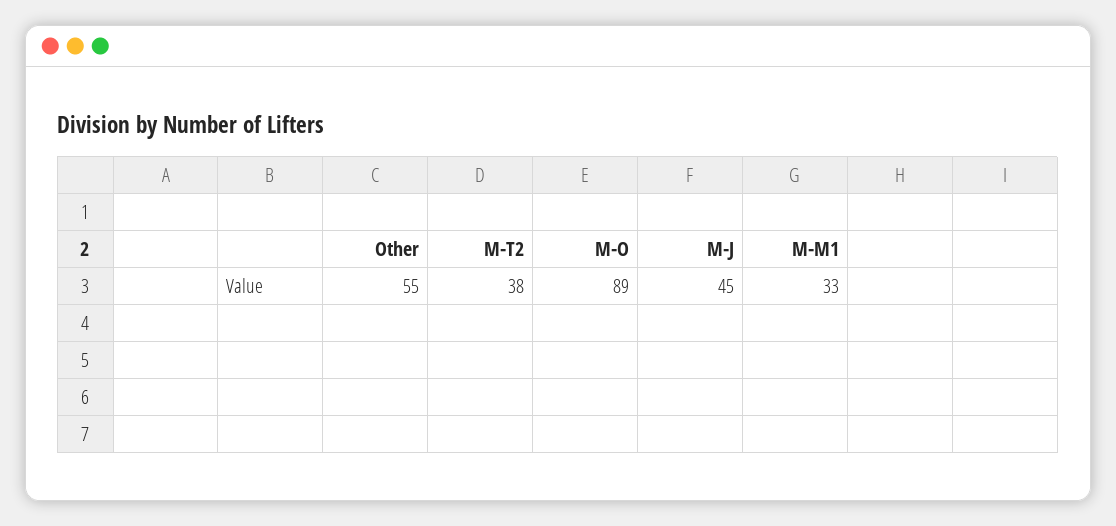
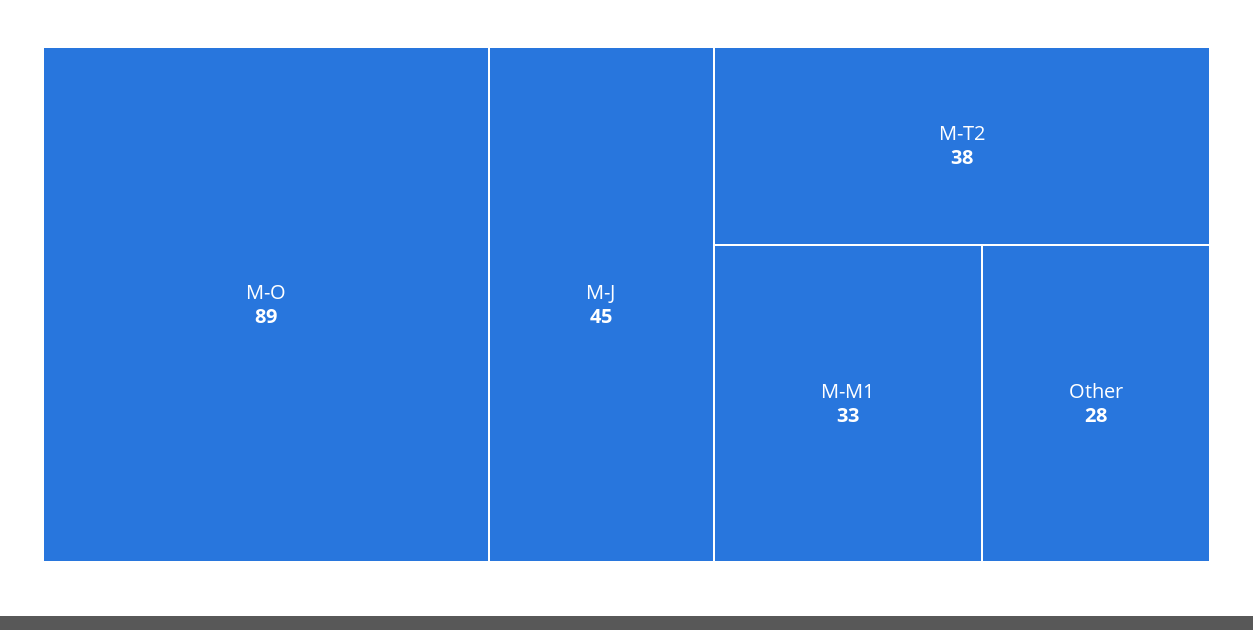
Other: 55 -> 28

